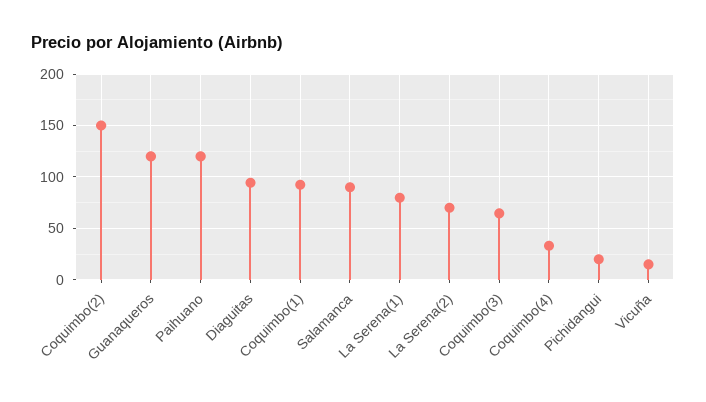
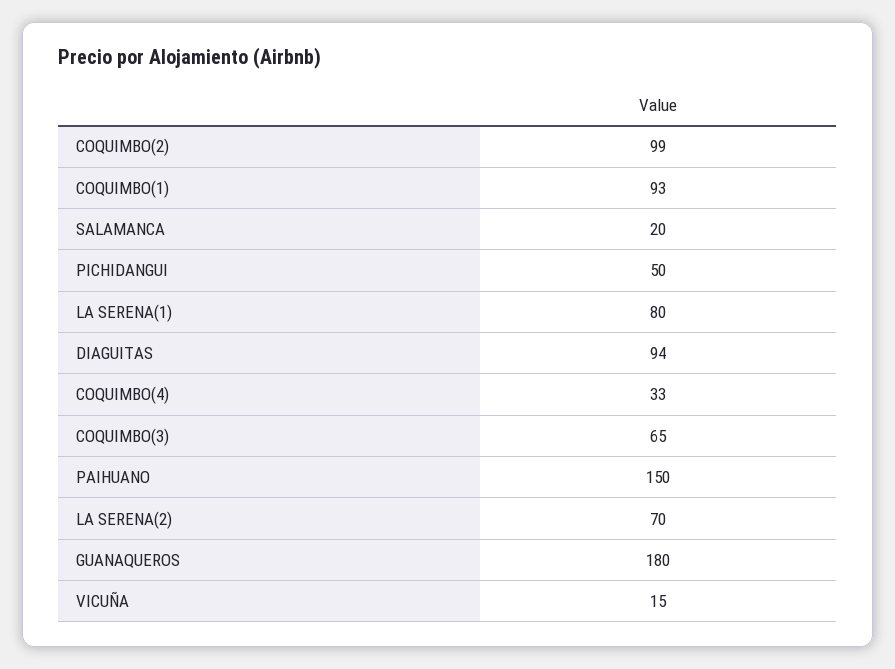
Coquimbo(2): 150 -> 99
Guanaqueros: 120 -> 180
Paihuano: 120 -> 150
Salamanca: 90 -> 20
Pichidangui: 20 -> 50

